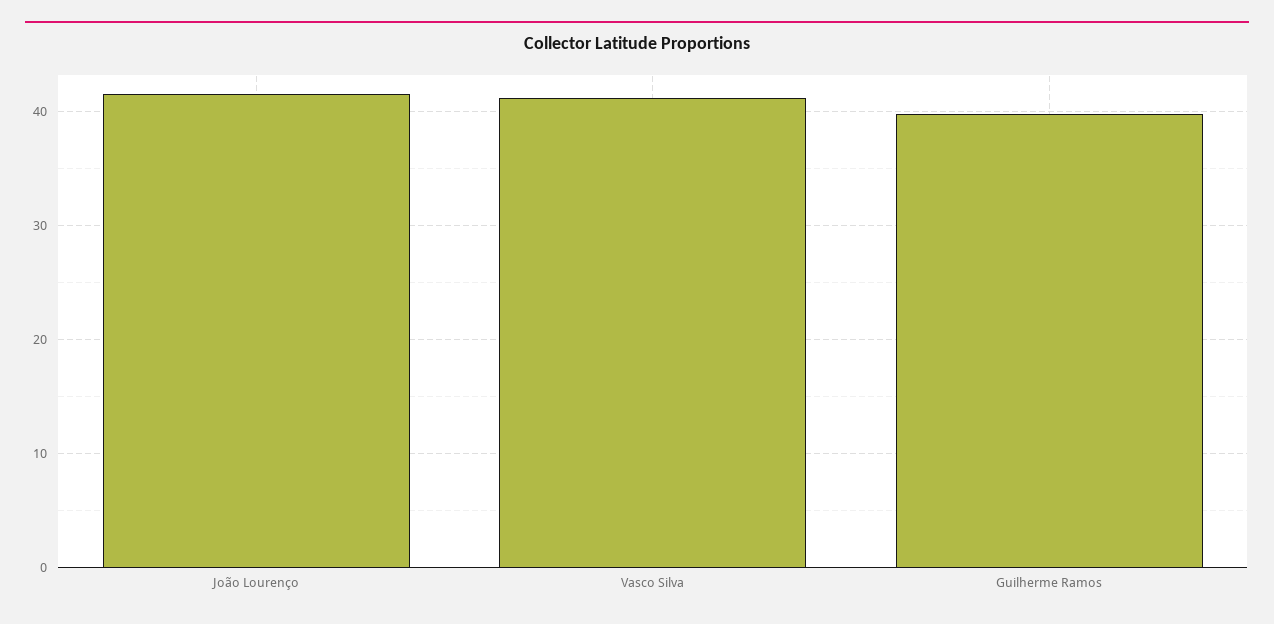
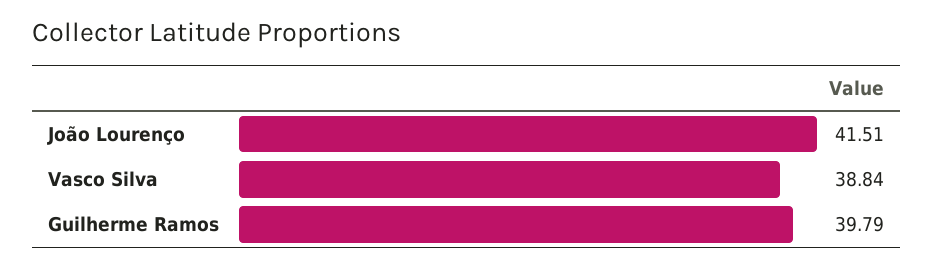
Vasco Silva: 41 -> 38.84

